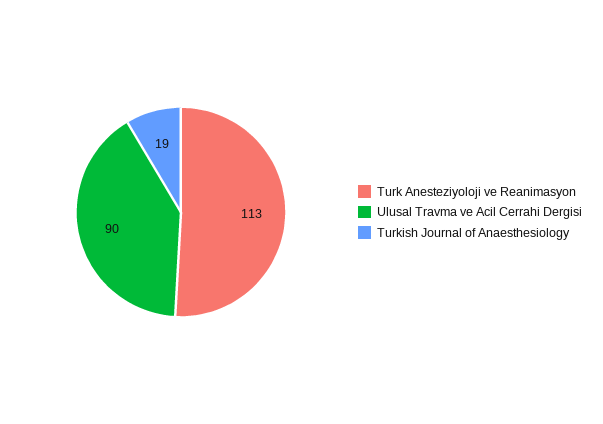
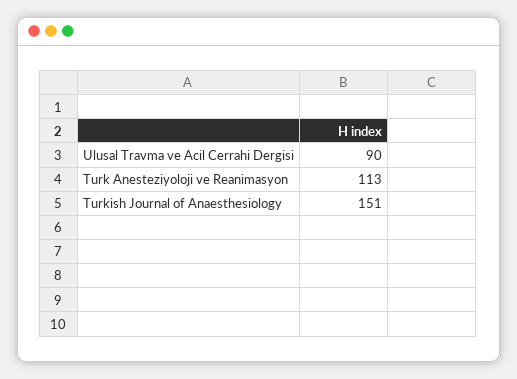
Turkish Journal of Anaesthesiology: 19 -> 151

